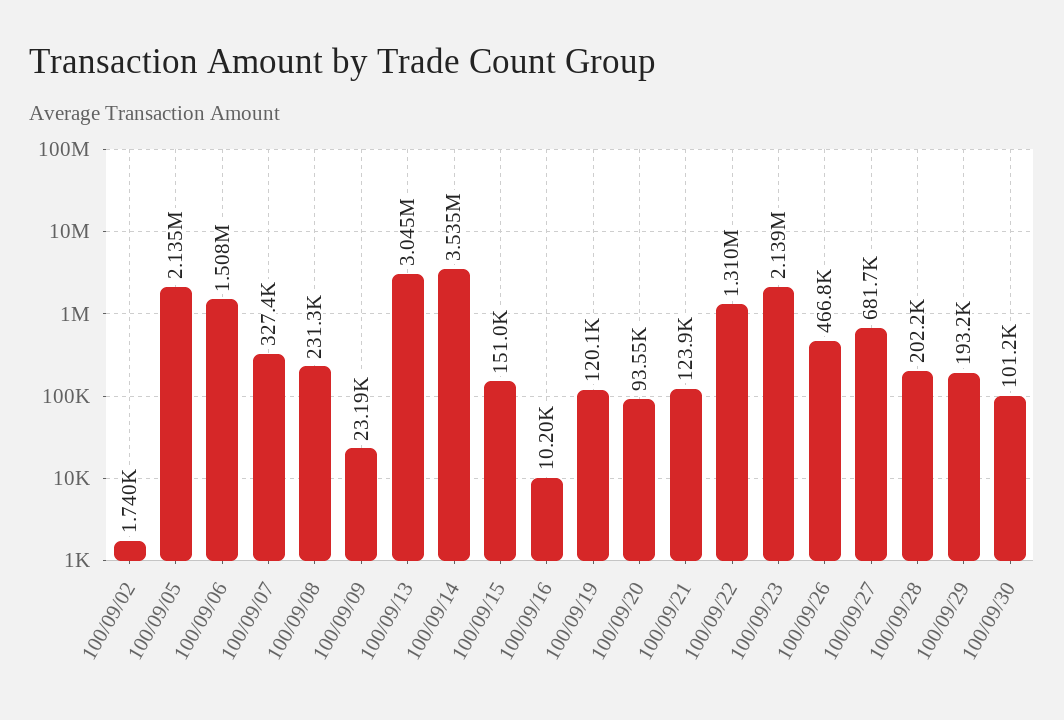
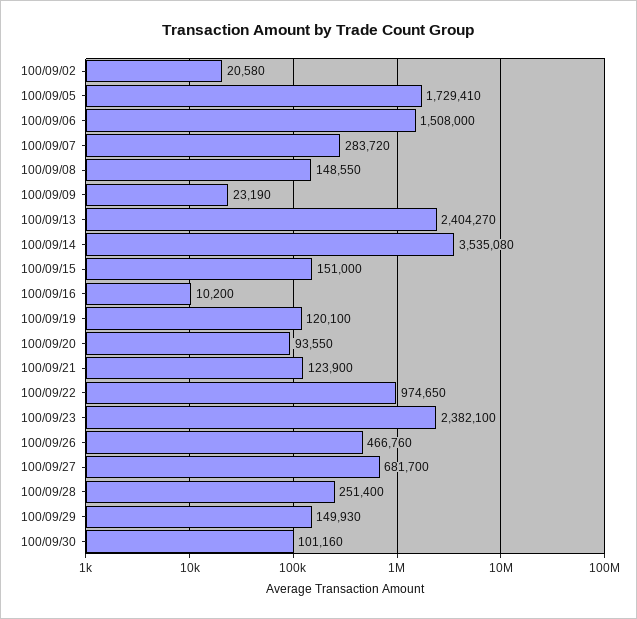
100/09/02: 1740 -> 20580
100/09/05: 2135000 -> 1729410
100/09/07: 327400 -> 283720
100/09/08: 231300 -> 148550
100/09/13: 3045000 -> 2404270
100/09/22: 1310000 -> 974650
100/09/23: 2139000 -> 2382100
100/09/28: 202200 -> 251400
100/09/29: 193200 -> 149930

